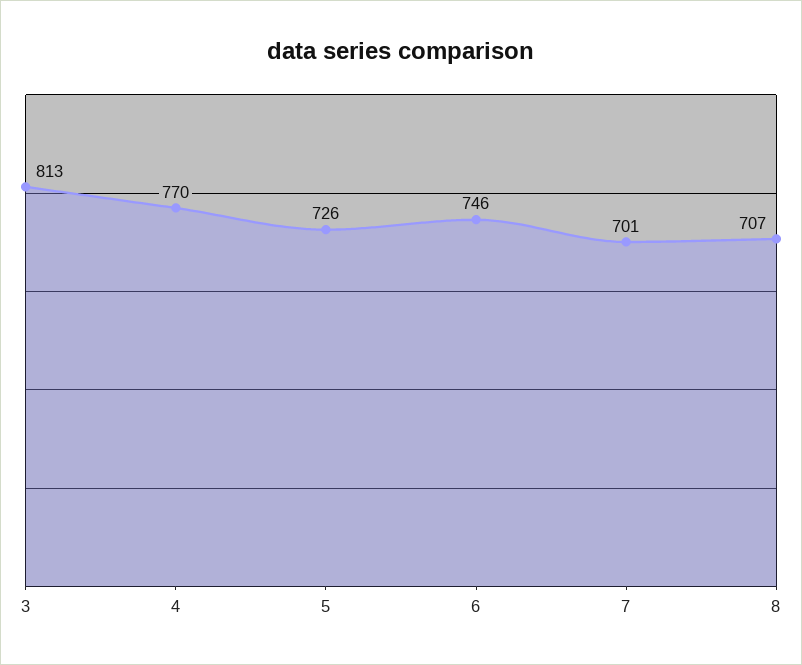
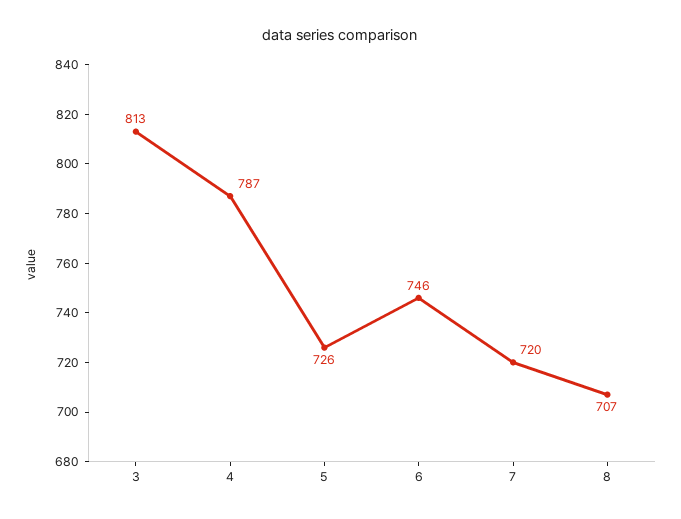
4: 770 -> 787
7: 701 -> 720

